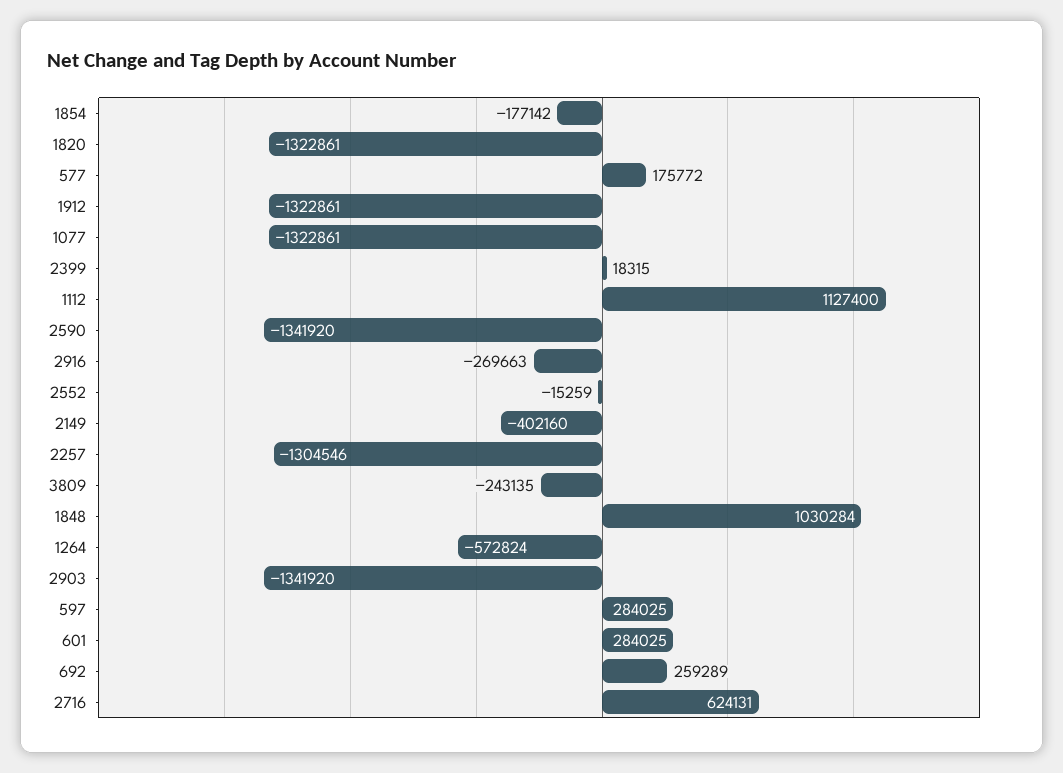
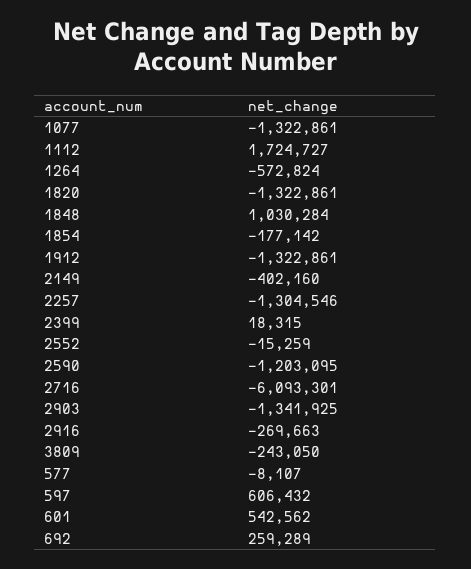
577: 175772 -> -8107
1112: 1127400 -> 1724727
2590: -1341920 -> -1203095
3809: -243135 -> -243050
2903: -1341920 -> -1341925
597: 284025 -> 606432
601: 284025 -> 542562
2716: 624131 -> -6093301

